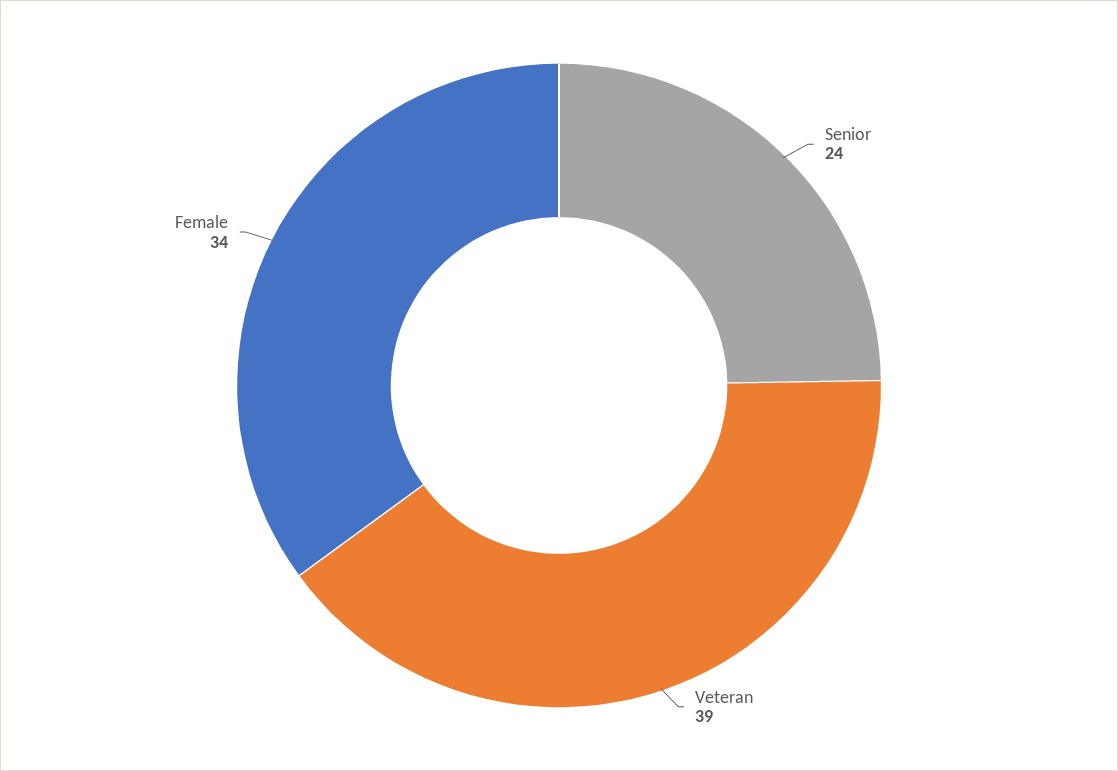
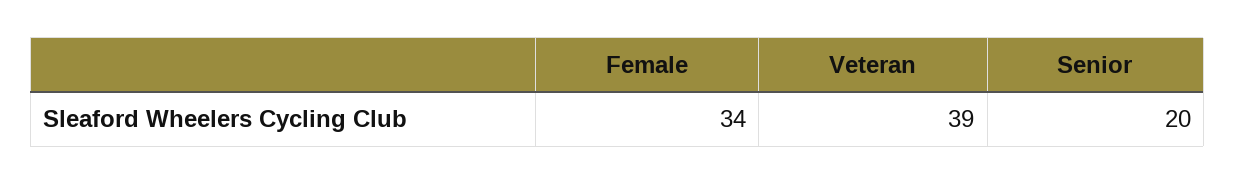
Senior: 24 -> 20

